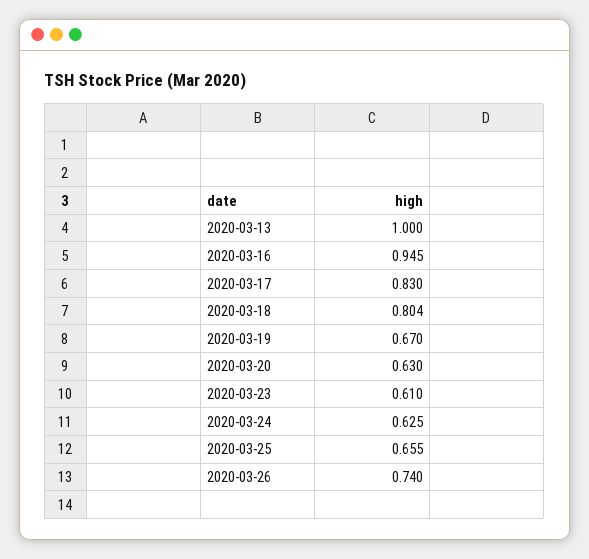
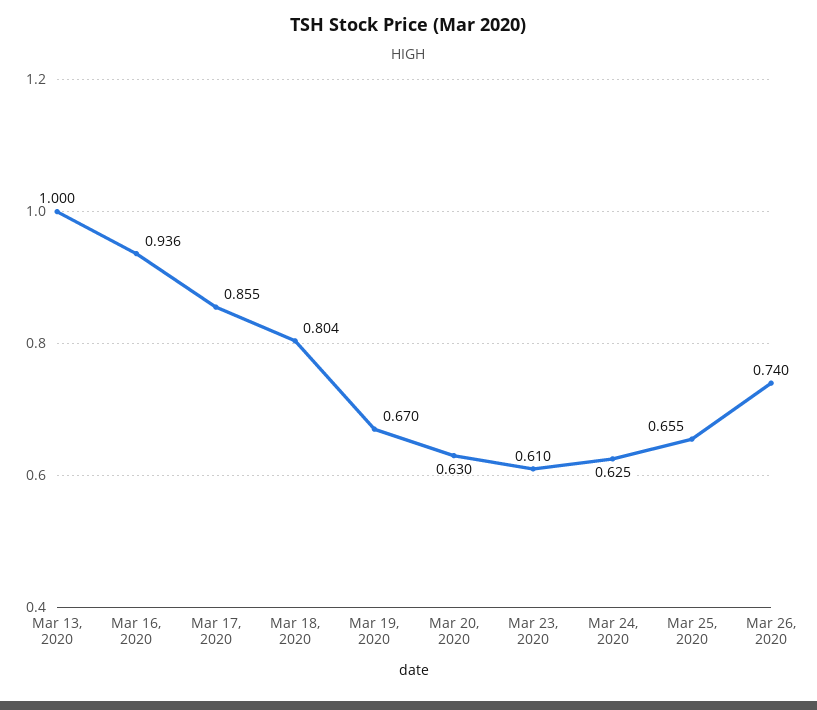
2020-03-16: 0.945 -> 0.936
2020-03-17: 0.83 -> 0.855

